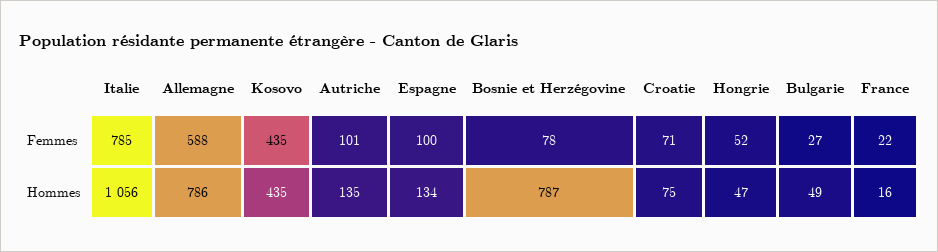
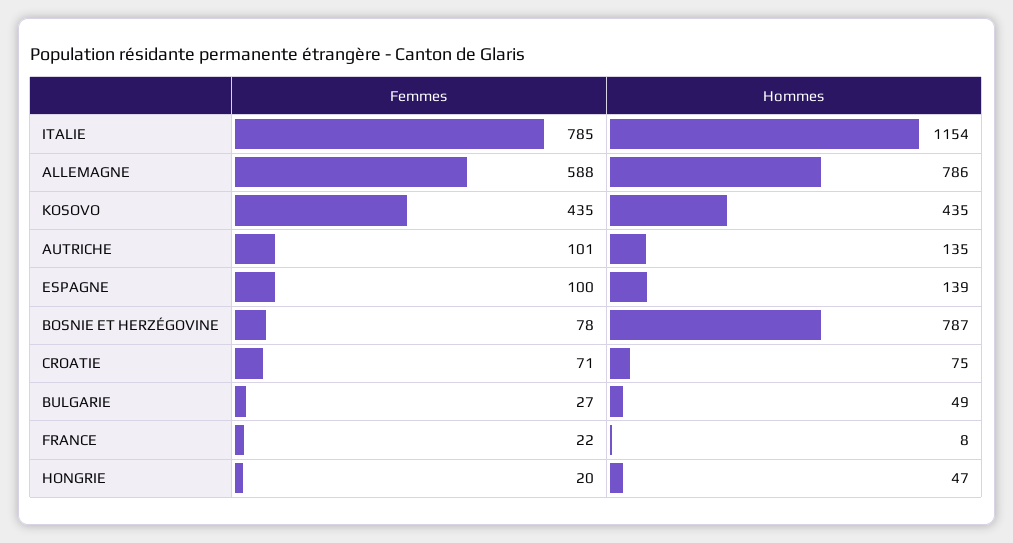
Hongrie, Femmes: 52 -> 20
Italie, Hommes: 1056 -> 1154
Espagne, Hommes: 134 -> 139
France, Hommes: 16 -> 8

